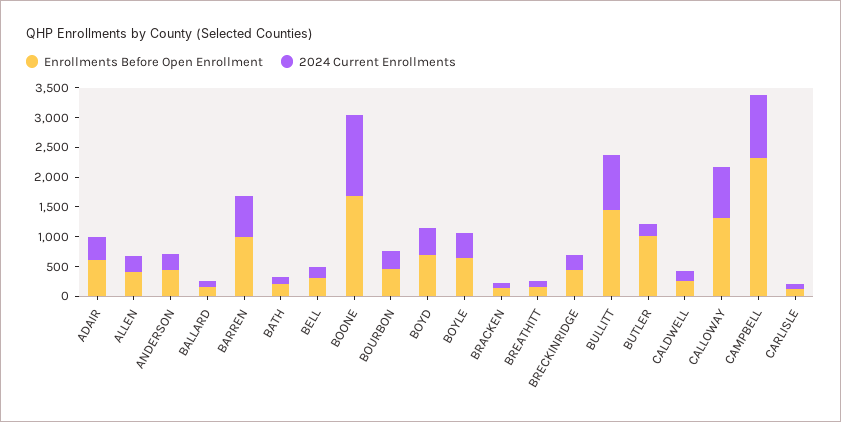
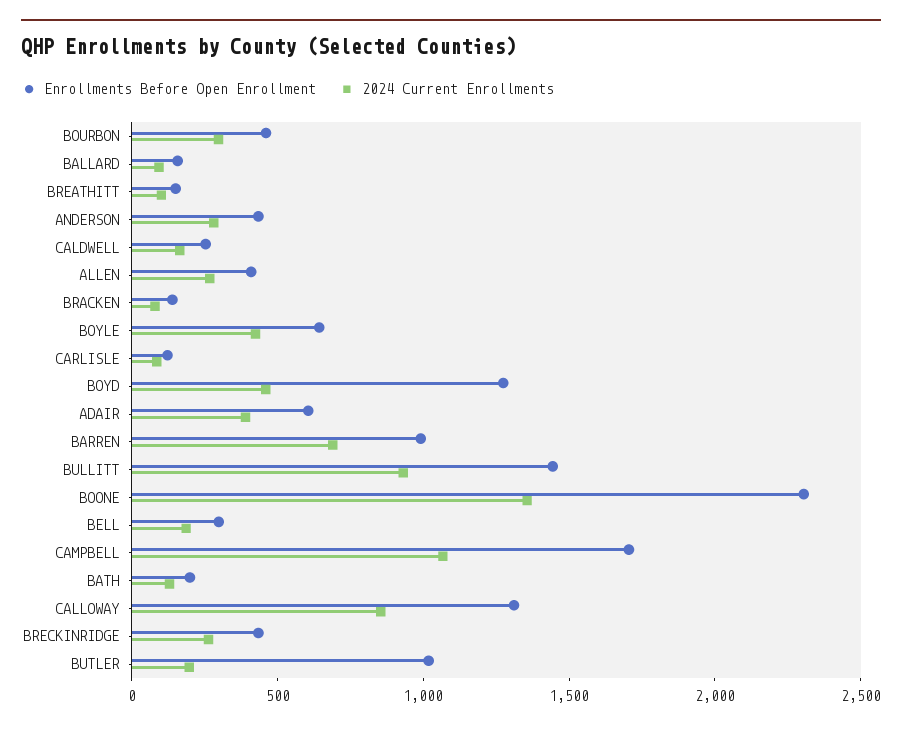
Enrollments Before Open Enrollment, BOONE: 1750 -> 2300
Enrollments Before Open Enrollment, BOYD: 750 -> 1300
Enrollments Before Open Enrollment, CAMPBELL: 2250 -> 1700

